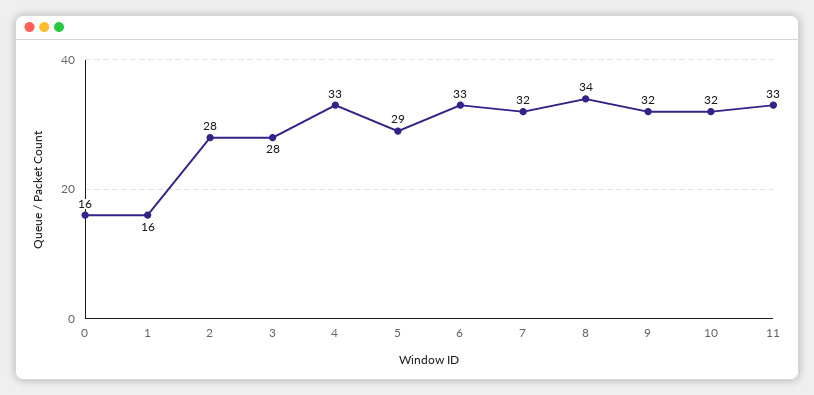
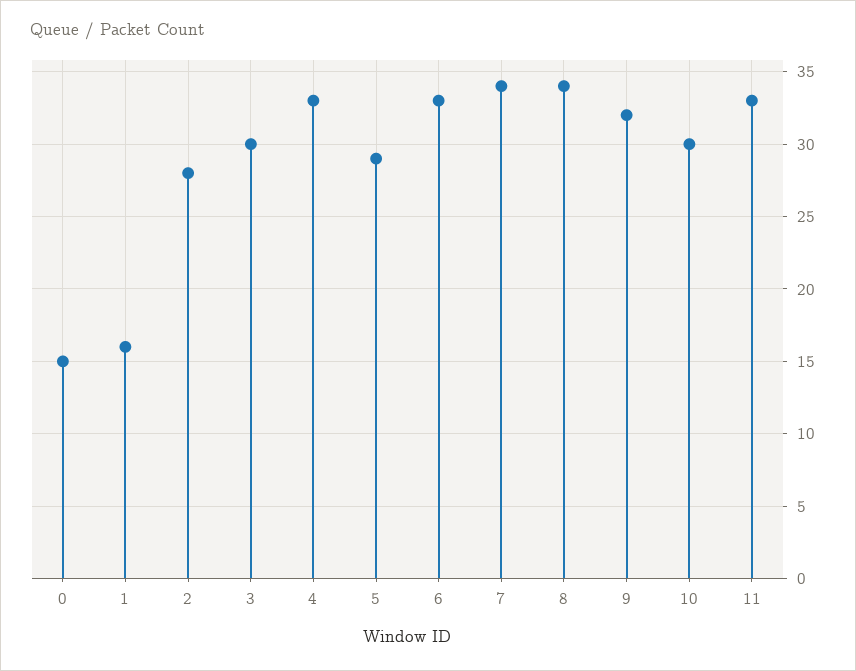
0: 16 -> 15
3: 28 -> 30
7: 32 -> 34
10: 32 -> 30

